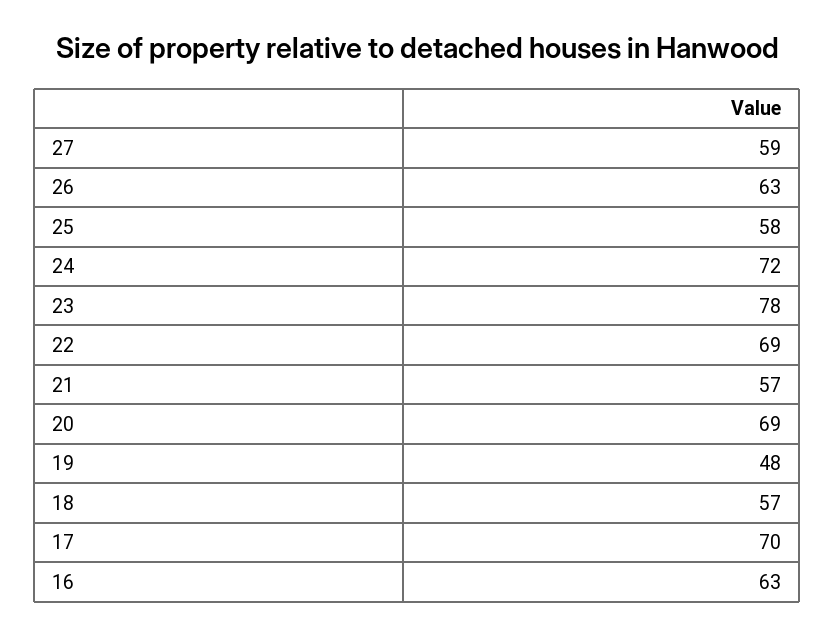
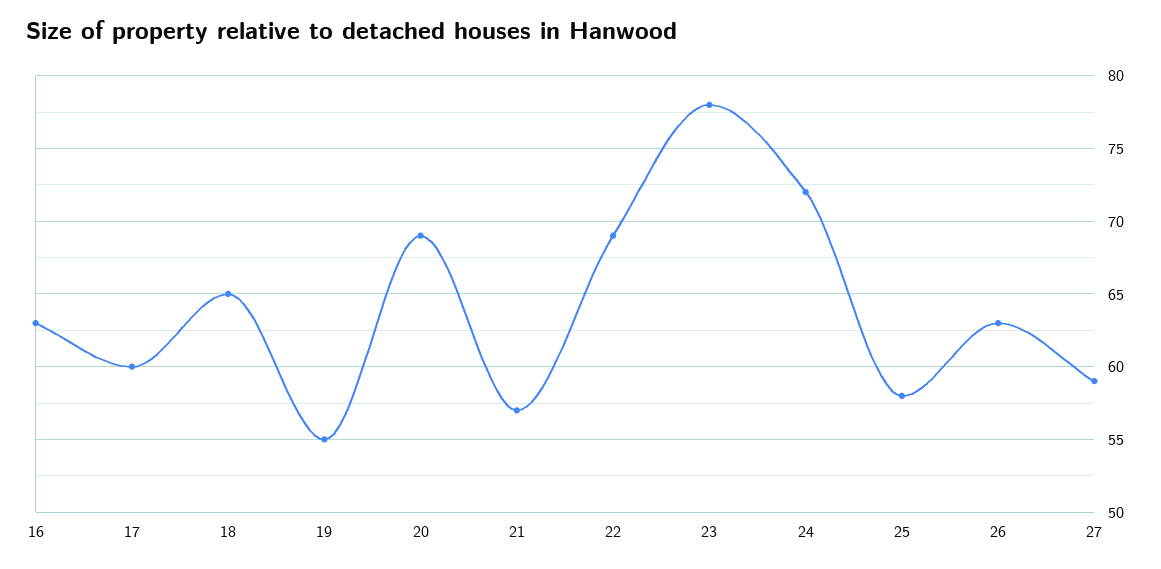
19: 48 -> 55
18: 57 -> 65
17: 70 -> 60

